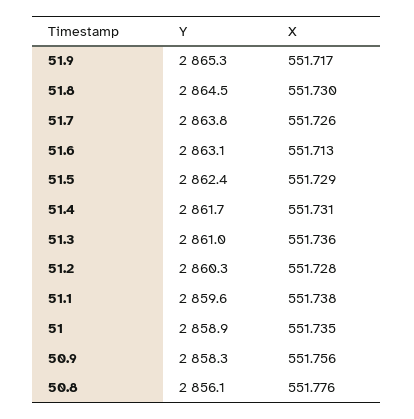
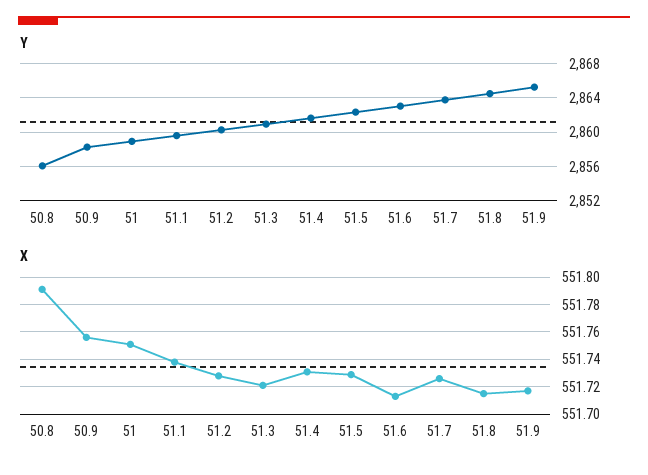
X, 51.8: 551.73 -> 551.715
X, 51.3: 551.736 -> 551.72
X, 51: 551.735 -> 551.75
X, 50.8: 551.776 -> 551.79

